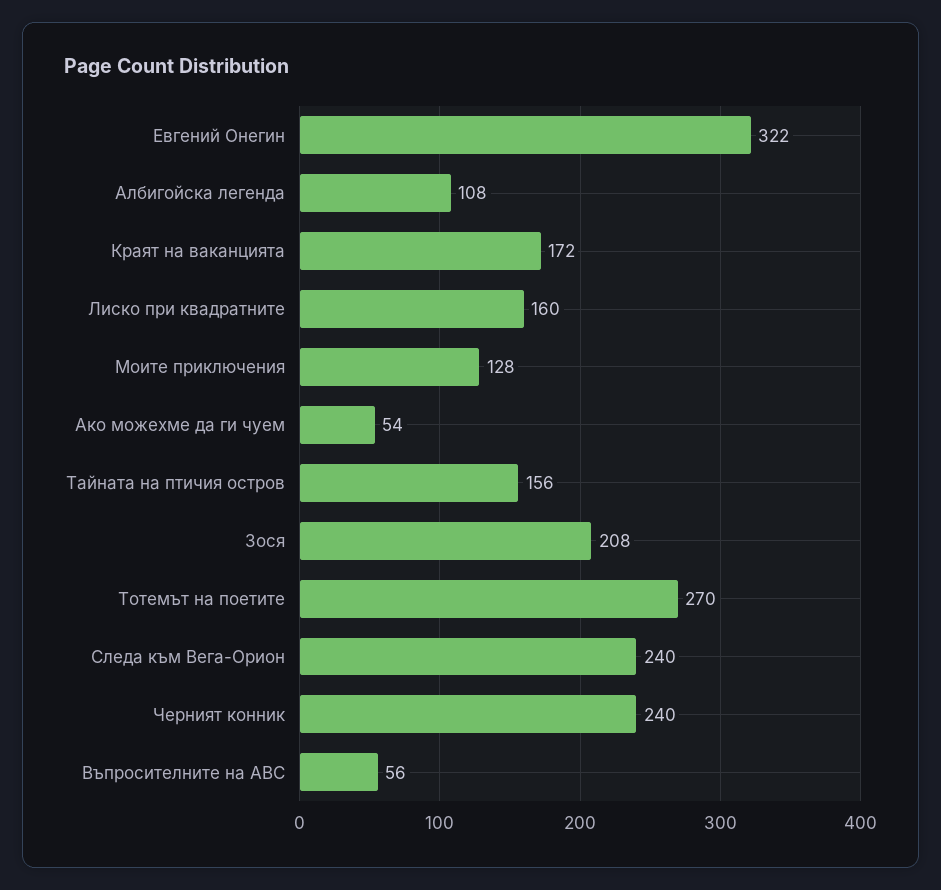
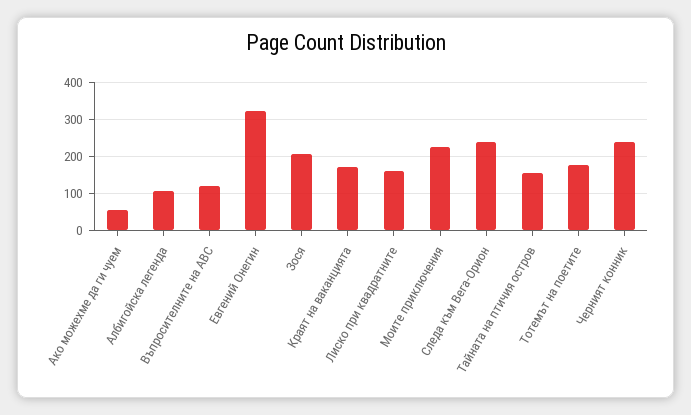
Моите приключения: 128 -> 220
Тотемът на поетите: 270 -> 180
Въпросителните на ABC: 56 -> 120

